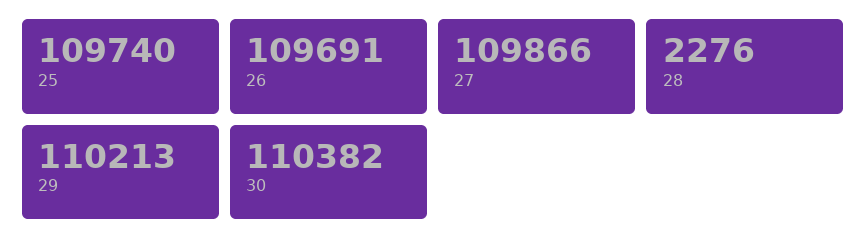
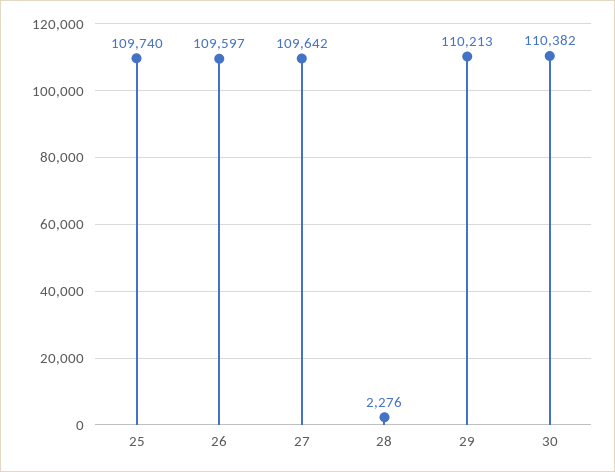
26: 109691 -> 109597
27: 109866 -> 109642

